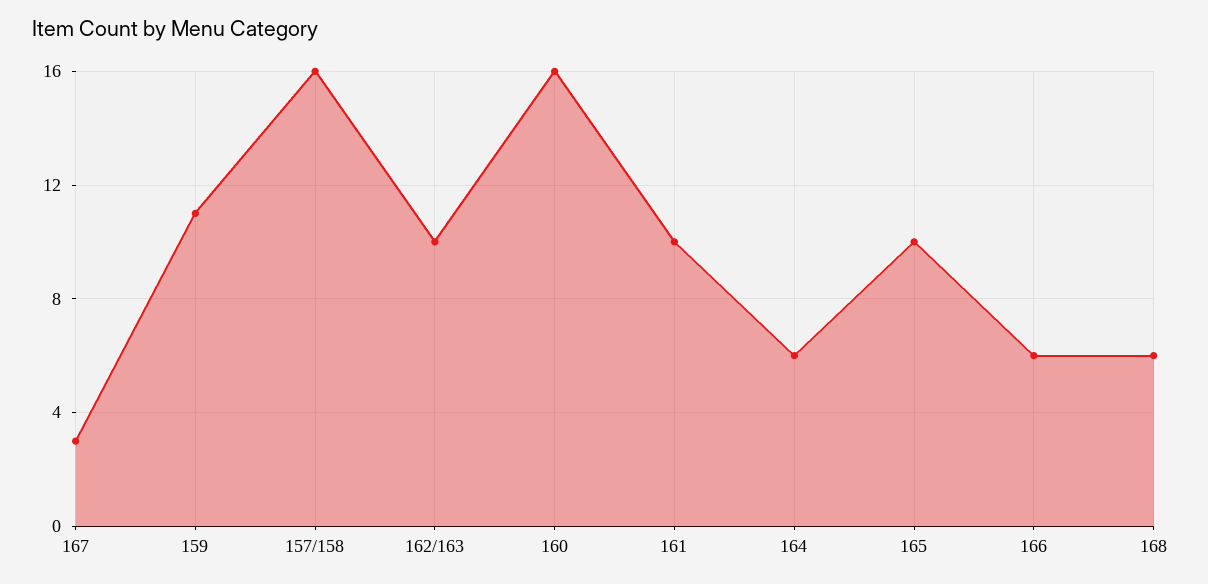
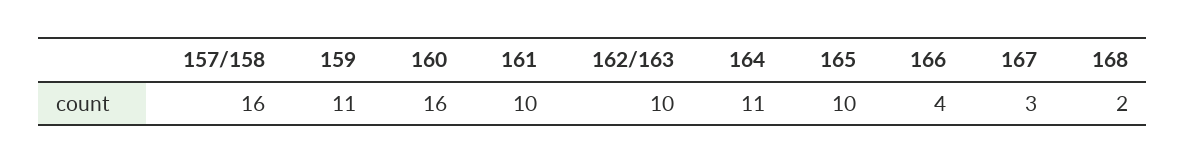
164: 6 -> 11
166: 6 -> 4
168: 6 -> 2

